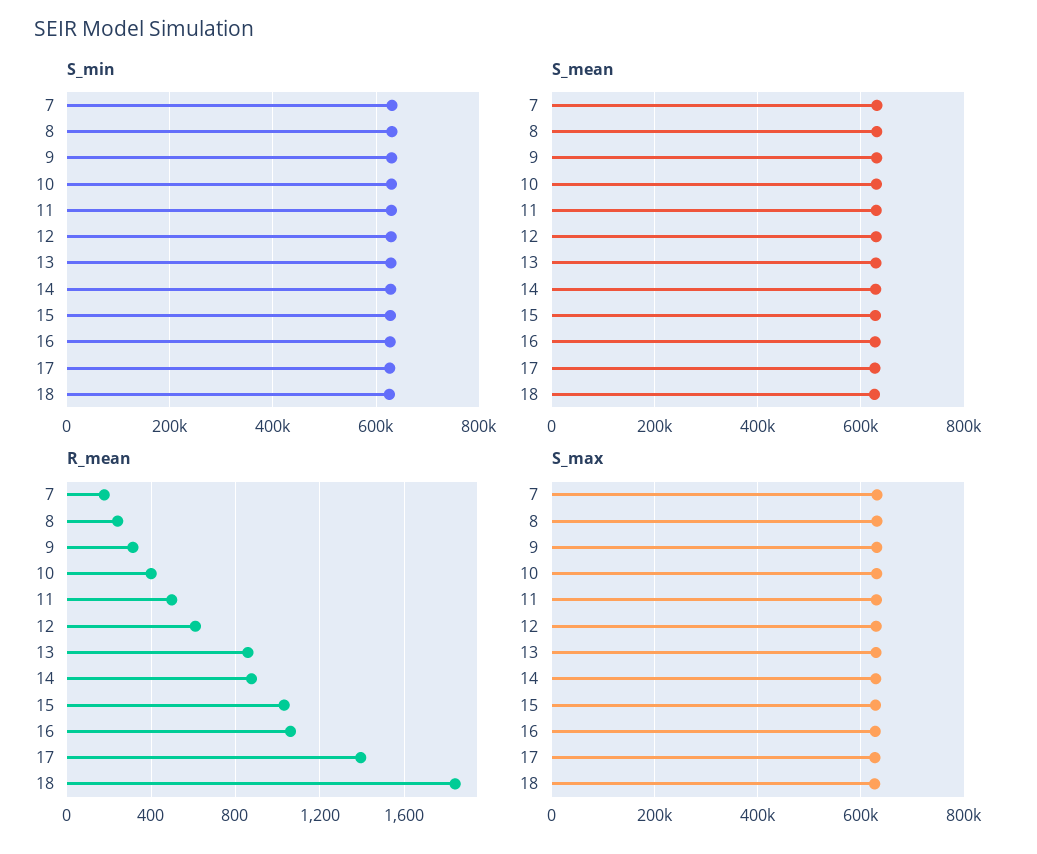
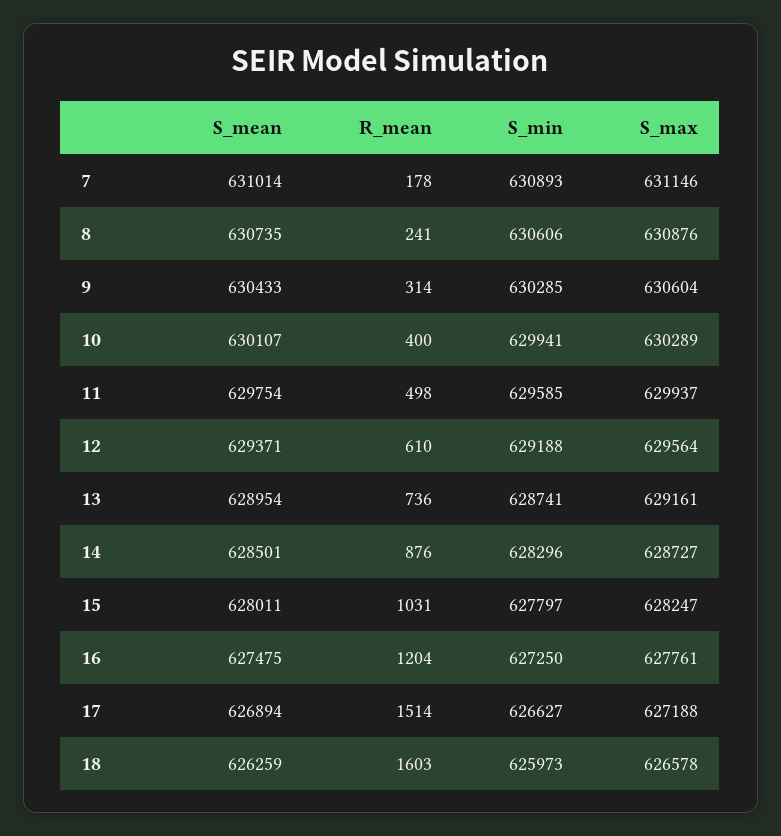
R_mean, 13: 850 -> 736
R_mean, 16: 1050 -> 1204
R_mean, 17: 1400 -> 1514
R_mean, 18: 1850 -> 1603

